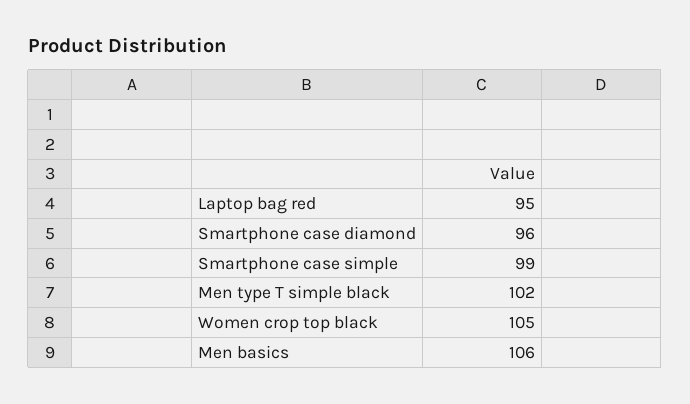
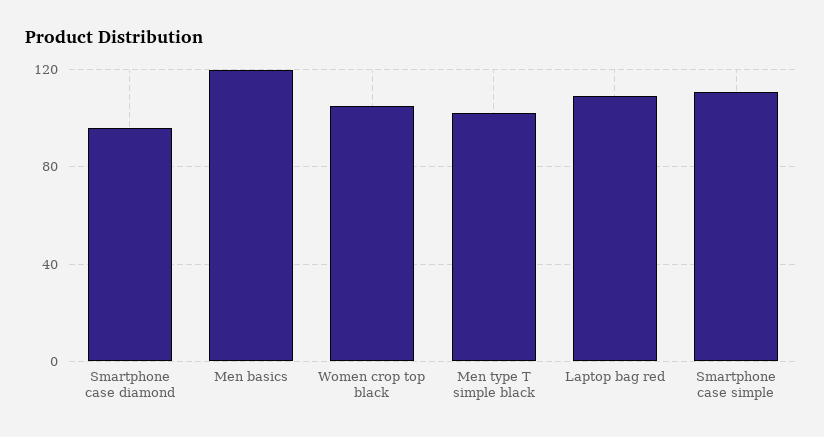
Laptop bag red: 95 -> 110
Smartphone case simple: 99 -> 110
Men basics: 106 -> 120

